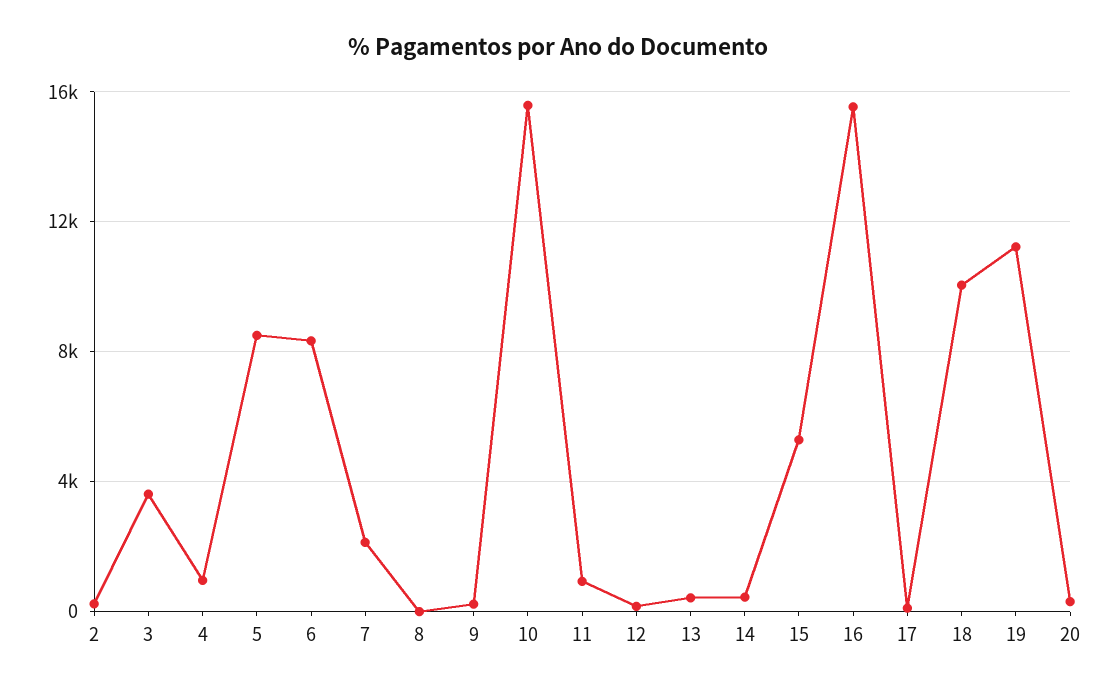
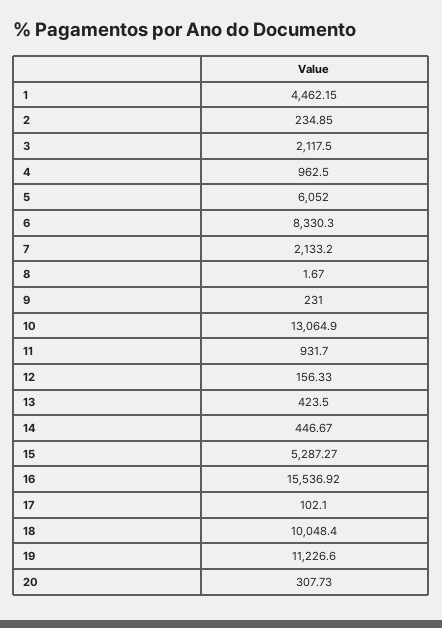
3: 3500 -> 2117.5
5: 8500 -> 6052
10: 15500 -> 13064.9
1: none -> 4462.15

